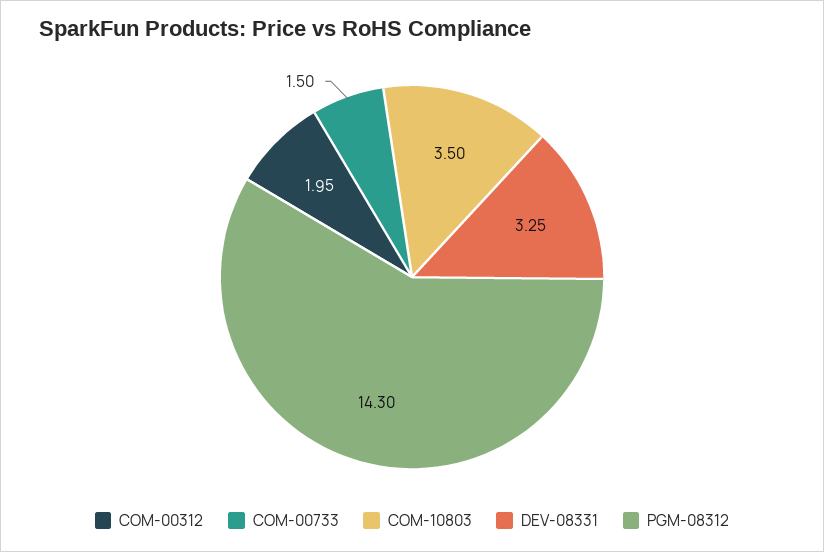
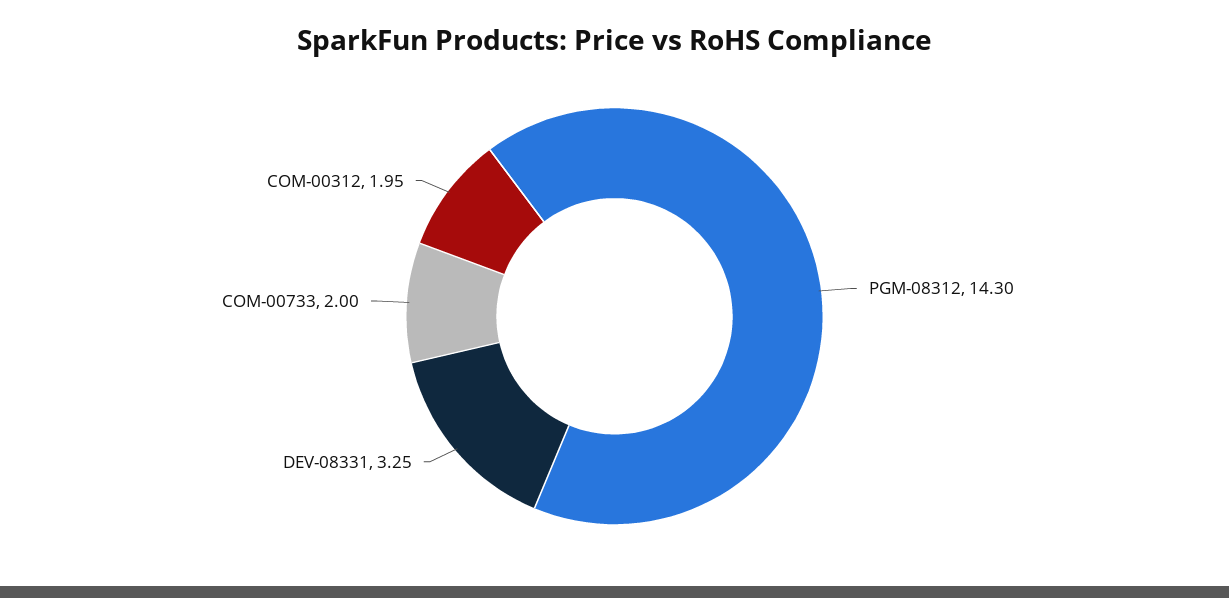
COM-00733: 1.5 -> 2
COM-10803: 3.5 -> none

